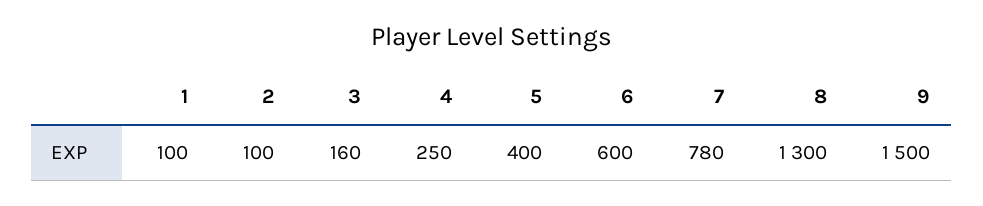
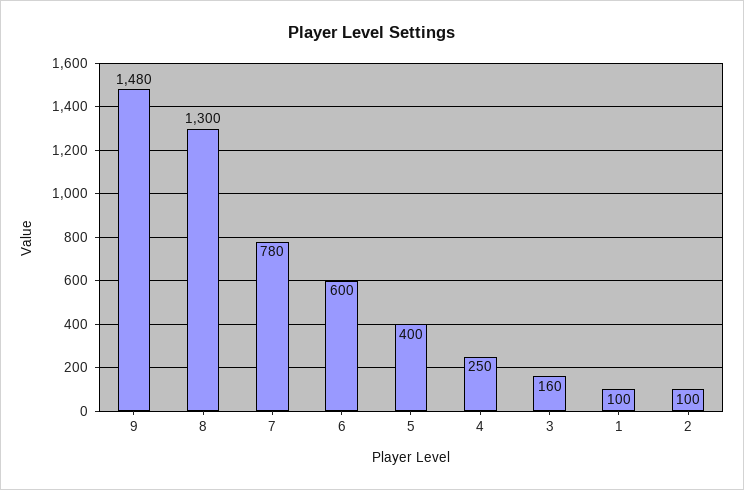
9: 1500 -> 1480

